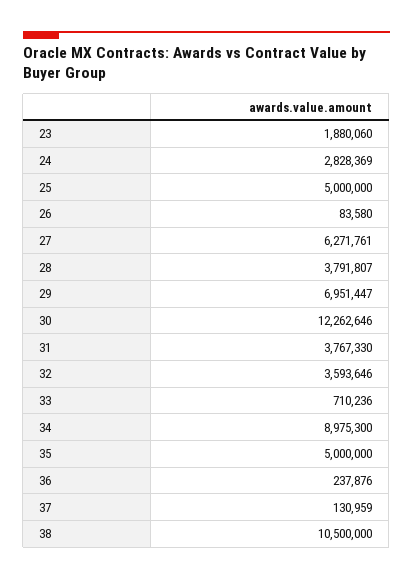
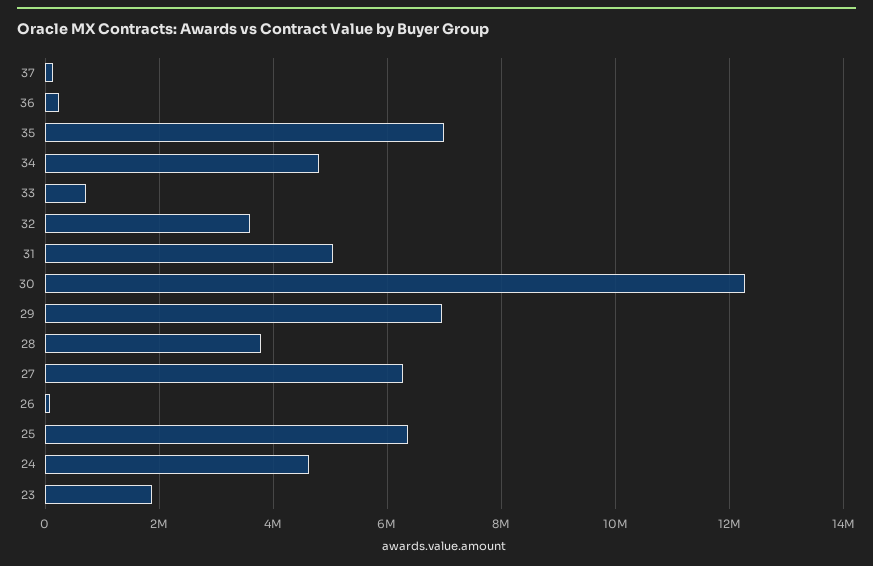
24: 2828369 -> 4600000
25: 5000000 -> 6400000
31: 3767330 -> 5000000
34: 8975300 -> 4800000
35: 5000000 -> 7000000
38: 10500000 -> none

